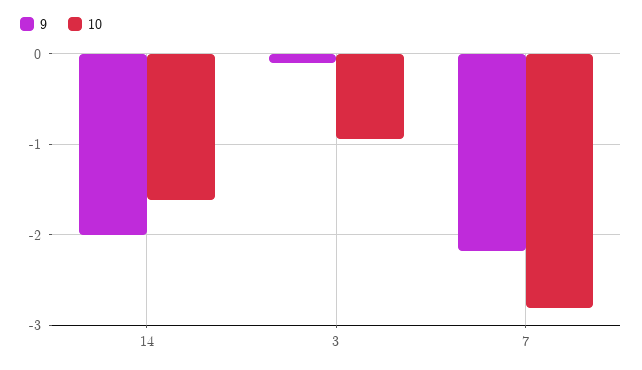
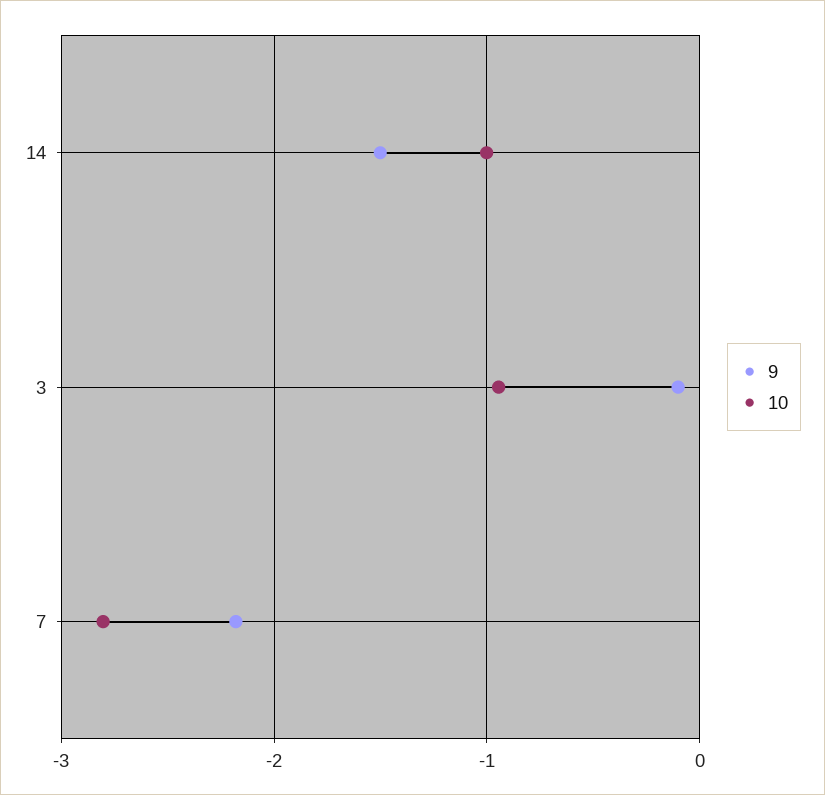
9, 14: -2 -> -1.5
10, 14: -1.6 -> -1

